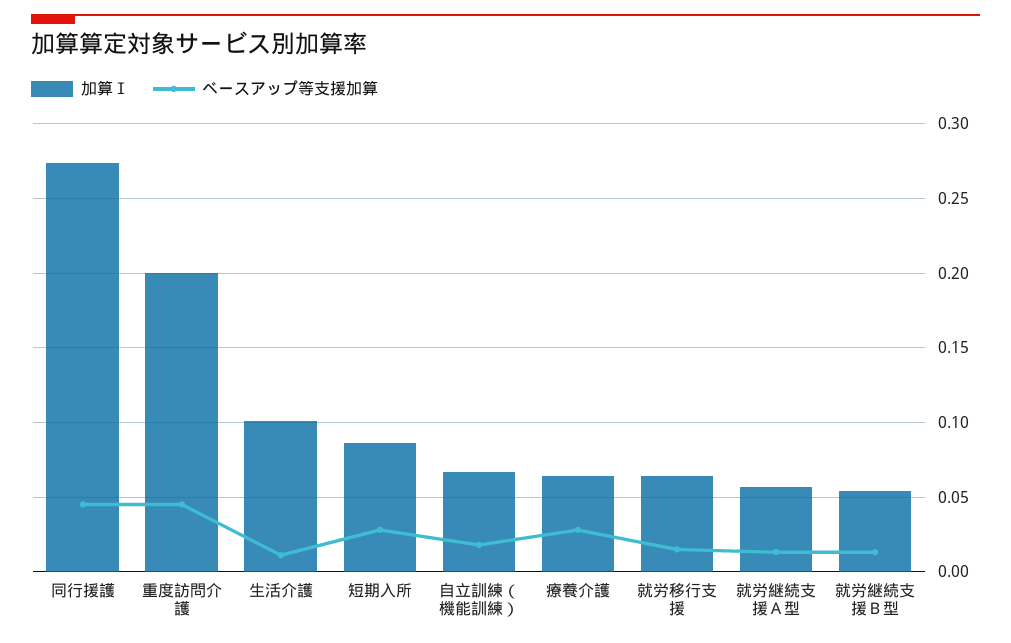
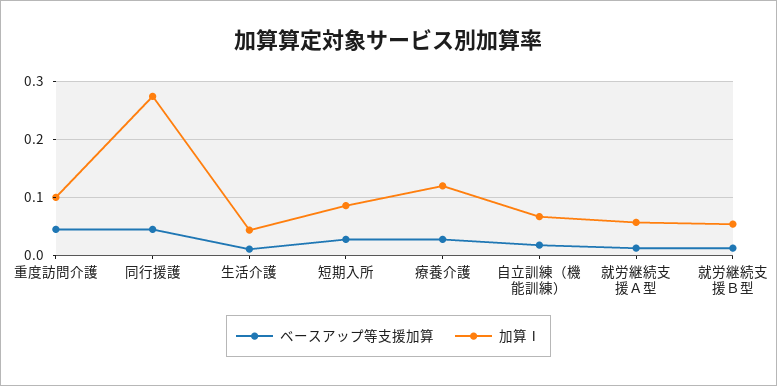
加算Ⅰ, 重度訪問介護: 0.2 -> 0.1
加算Ⅰ, 生活介護: 0.1 -> 0.04
加算Ⅰ, 療養介護: 0.065 -> 0.12
加算Ⅰ, 就労移行支援: 0.065 -> none
ベースアップ等支援加算, 就労移行支援: 0.015 -> none

